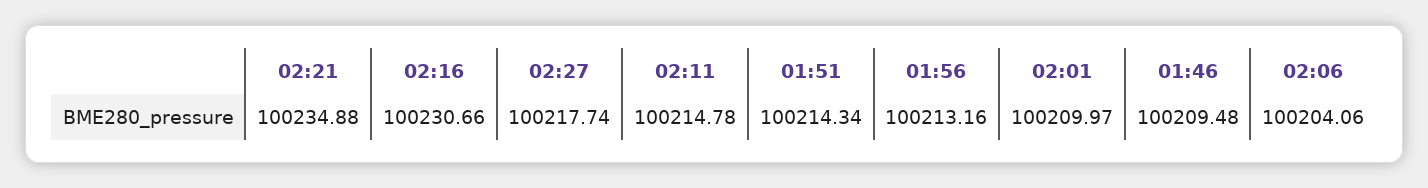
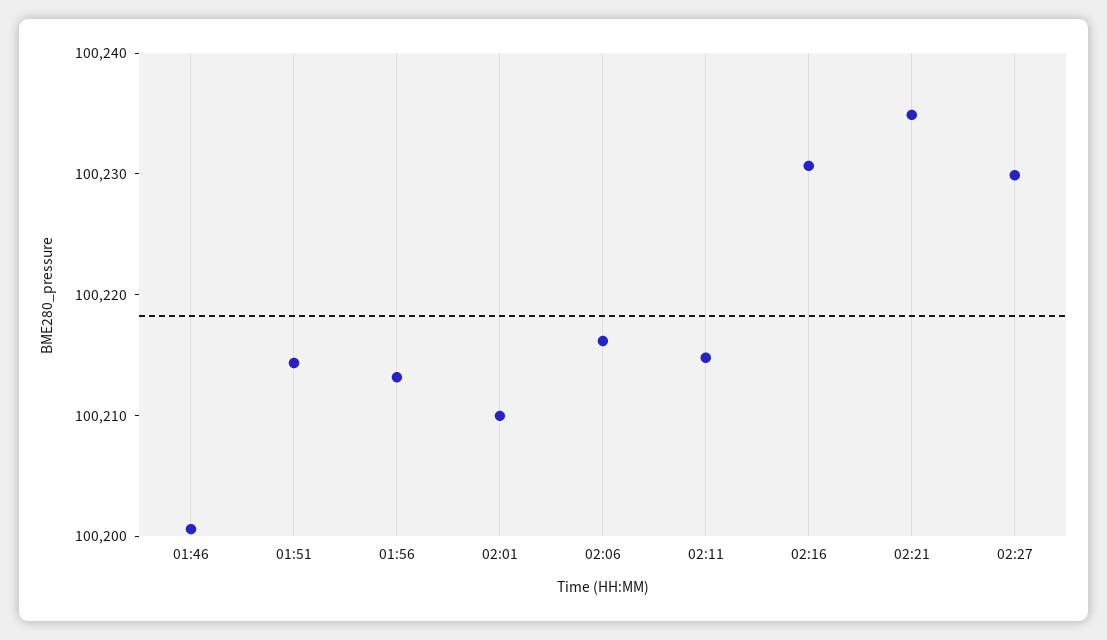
02:27: 100217.74 -> 100230
01:46: 100209.48 -> 100200
02:06: 100204.06 -> 100216

